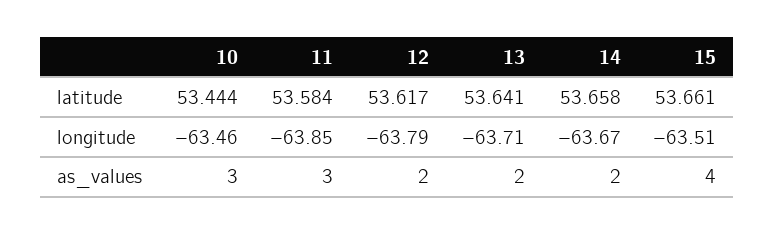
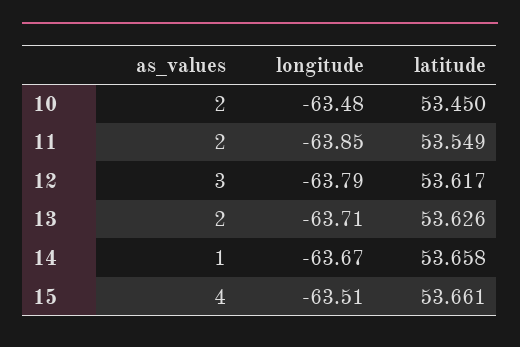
10, latitude: 53.444 -> 53.45
11, latitude: 53.584 -> 53.549
13, latitude: 53.641 -> 53.626
10, longitude: -63.46 -> -63.48
10, as_values: 3 -> 2
11, as_values: 3 -> 2
12, as_values: 2 -> 3
14, as_values: 2 -> 1

